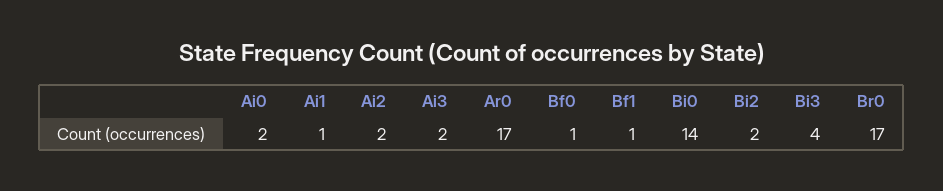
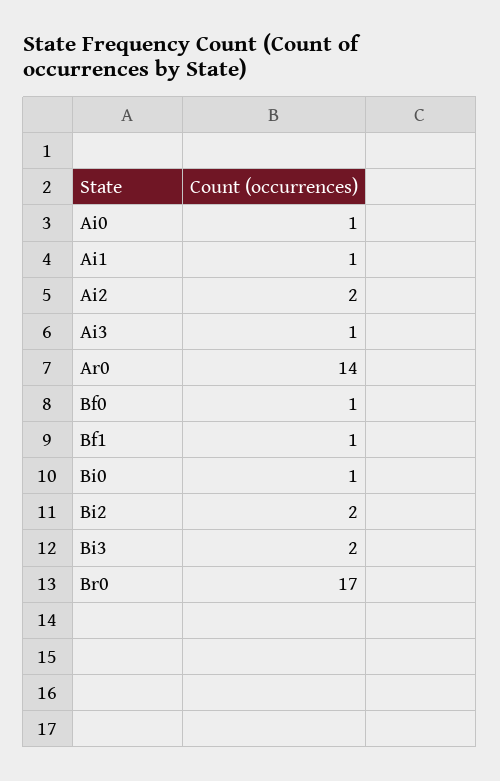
Ai0: 2 -> 1
Ai3: 2 -> 1
Ar0: 17 -> 14
Bi0: 14 -> 1
Bi3: 4 -> 2

